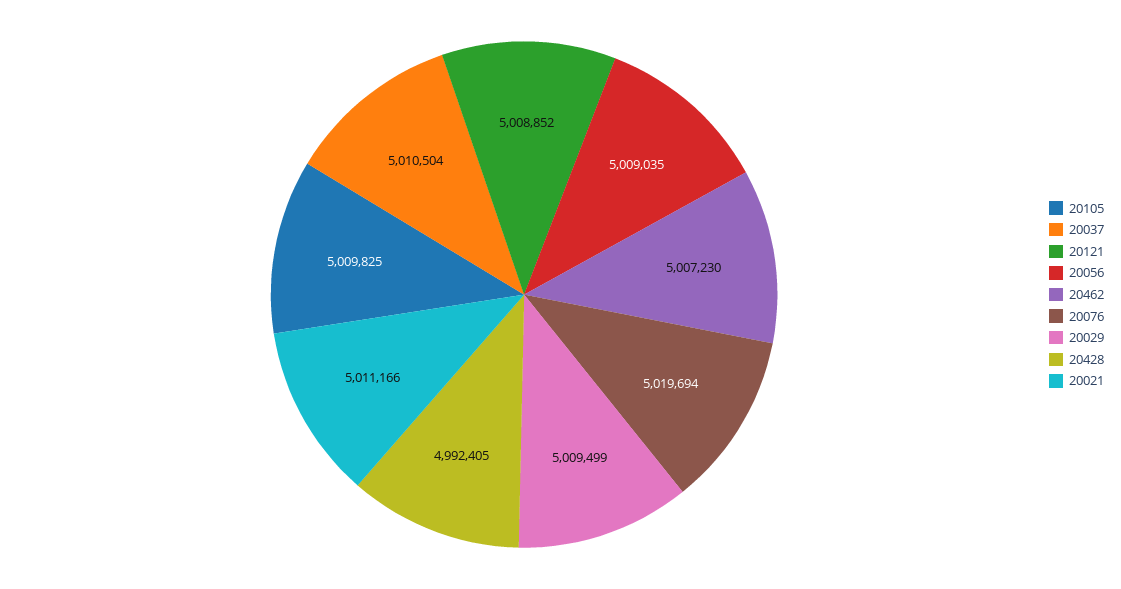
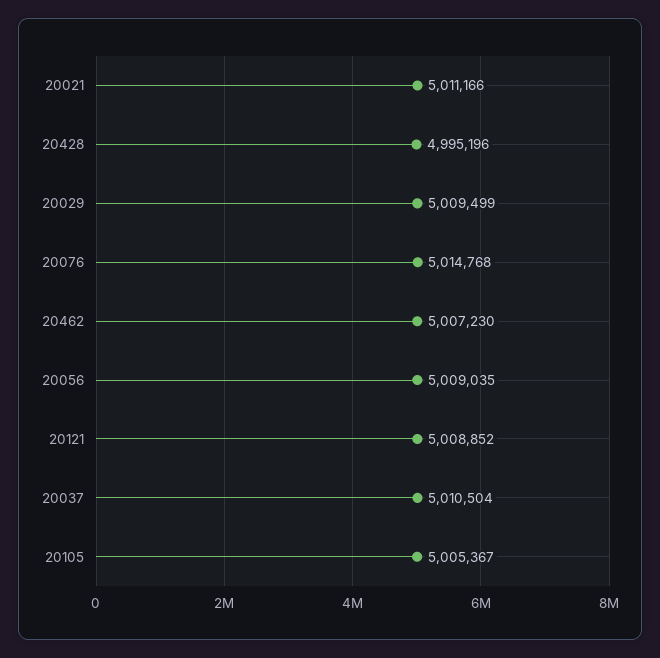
20105: 5009825 -> 5005367
20076: 5019694 -> 5014768
20428: 4992405 -> 4995196

